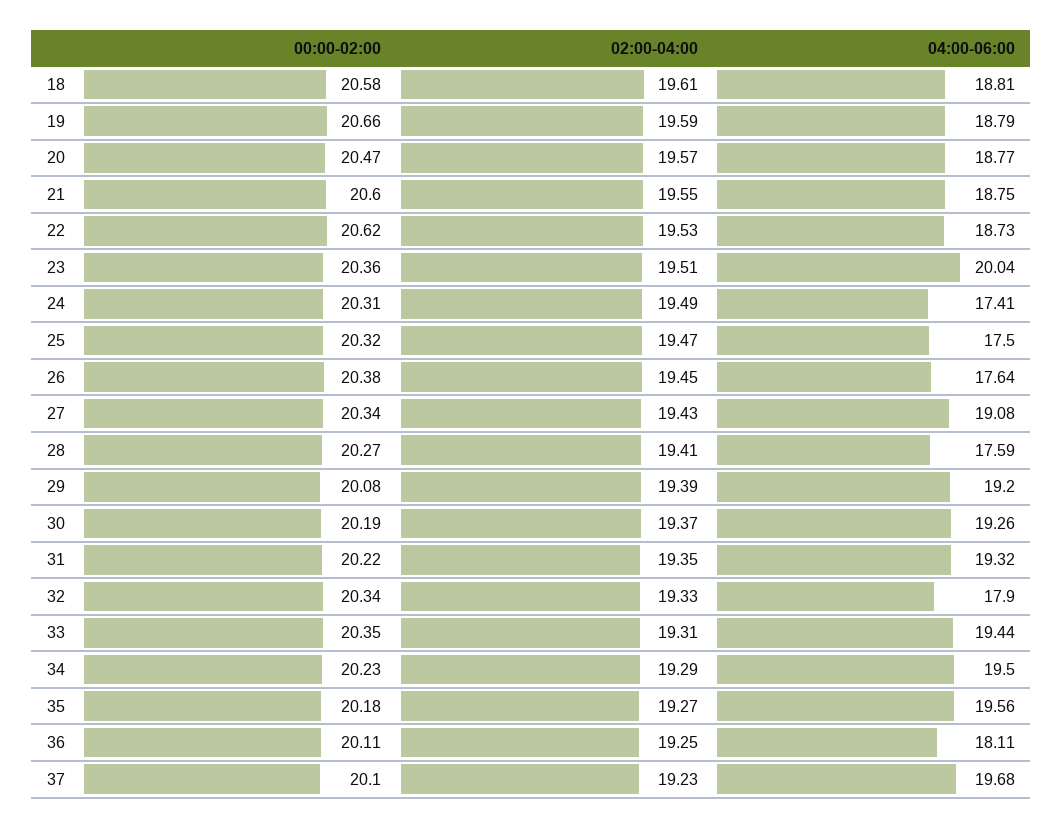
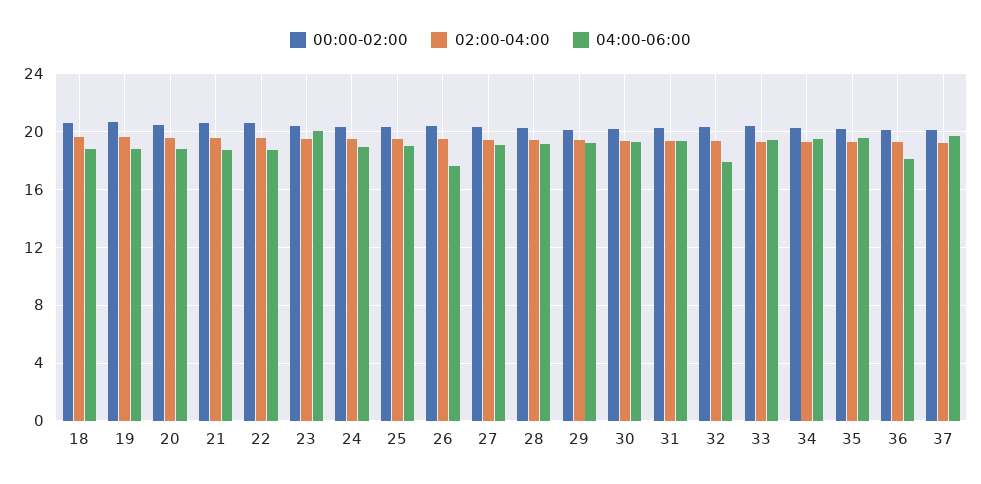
04:00-06:00, 24: 17.41 -> 19
04:00-06:00, 25: 17.5 -> 19
04:00-06:00, 28: 17.59 -> 19

